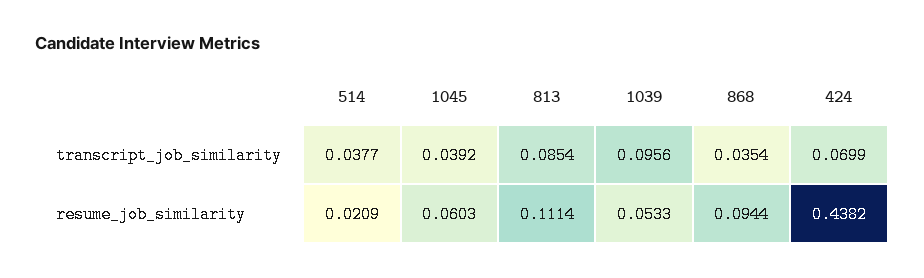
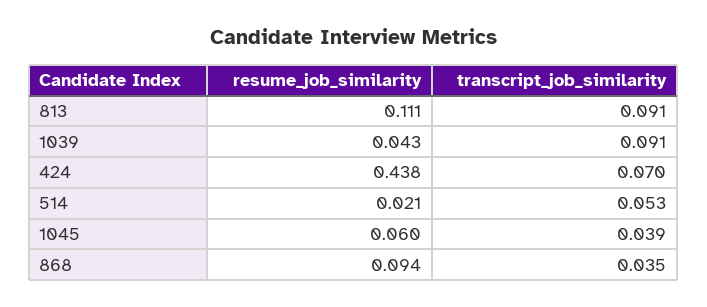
514, transcript_job_similarity: 0.0377 -> 0.053
813, transcript_job_similarity: 0.0854 -> 0.091
1039, transcript_job_similarity: 0.0956 -> 0.091
1039, resume_job_similarity: 0.0533 -> 0.043

